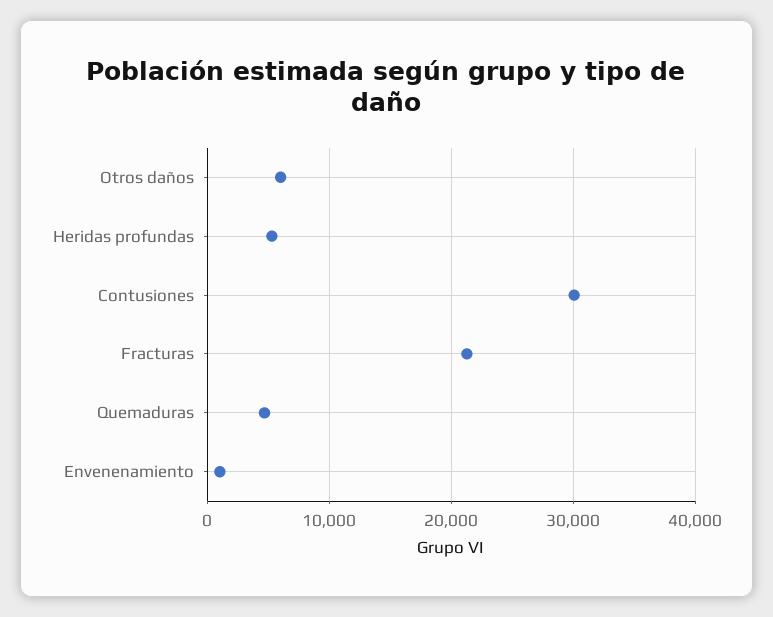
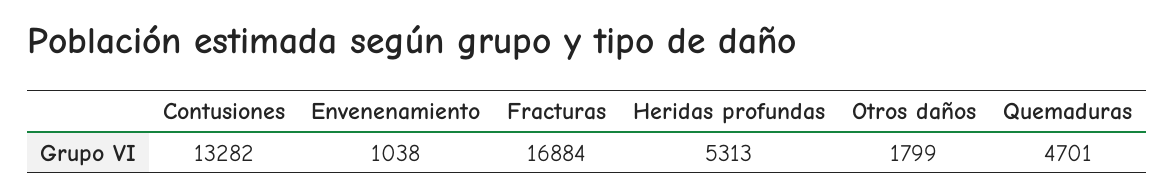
Otros daños: 6000 -> 1799
Contusiones: 30000 -> 13282
Fracturas: 21000 -> 16884

